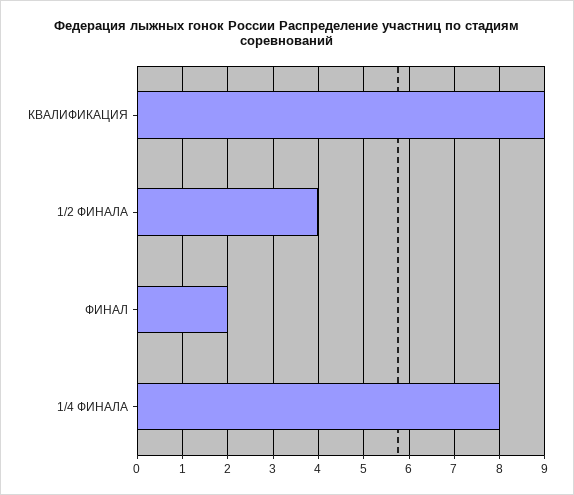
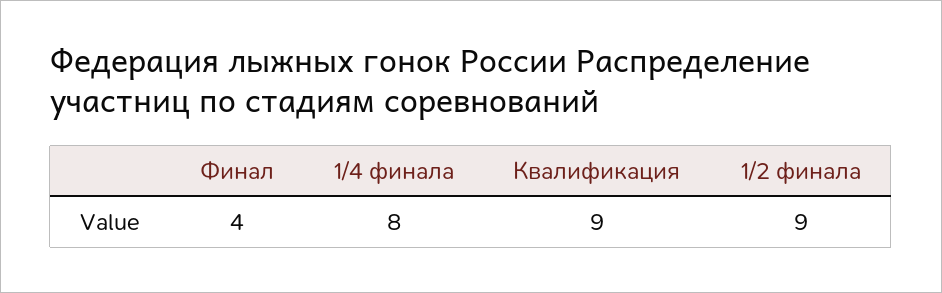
1/2 ФИНАЛА: 4 -> 9
ФИНАЛ: 2 -> 4

